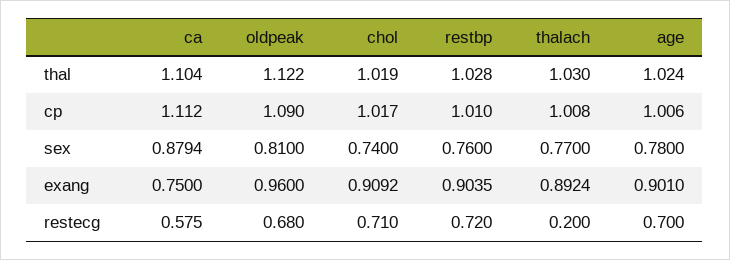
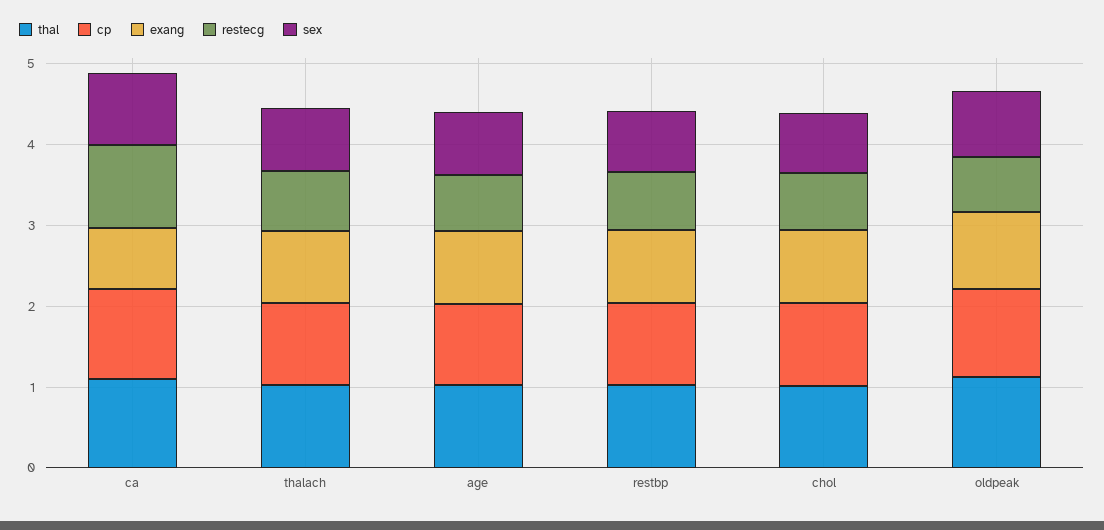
restecg, ca: 0.575 -> 1
restecg, thalach: 0.2 -> 0.8

